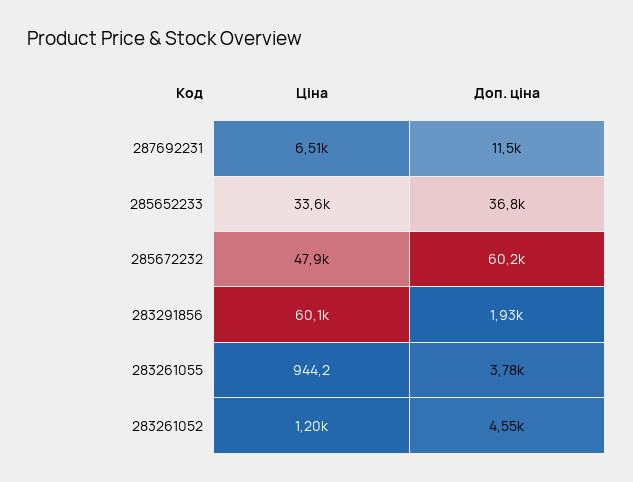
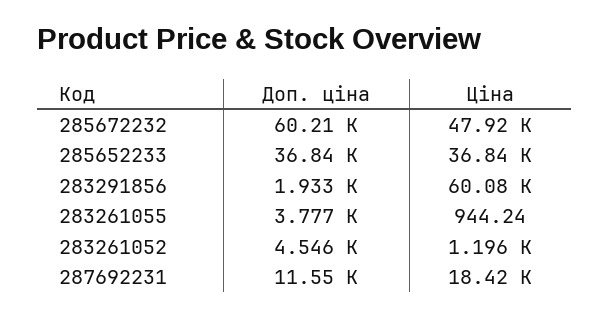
Ціна, 287692231: 6510 -> 18420
Ціна, 285652233: 33600 -> 36840

